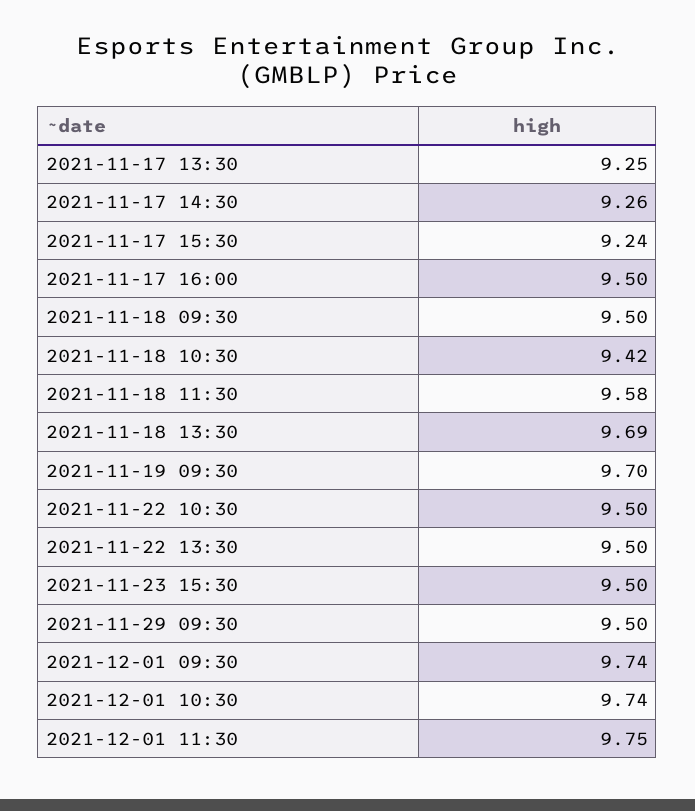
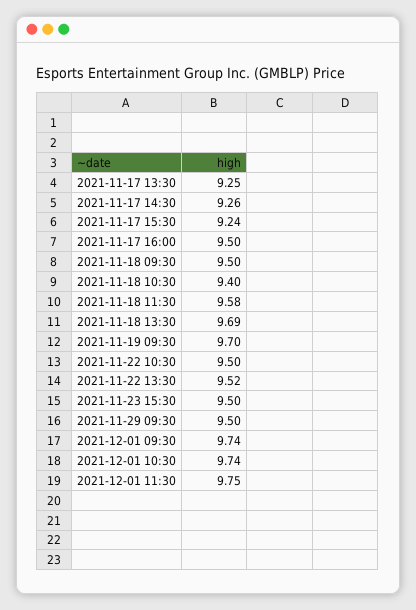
2021-11-18 10:30: 9.42 -> 9.4
2021-11-22 13:30: 9.5 -> 9.52

